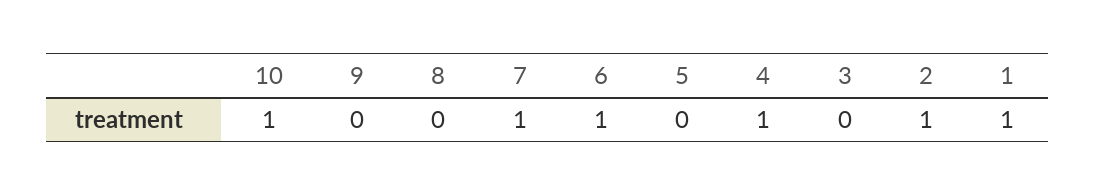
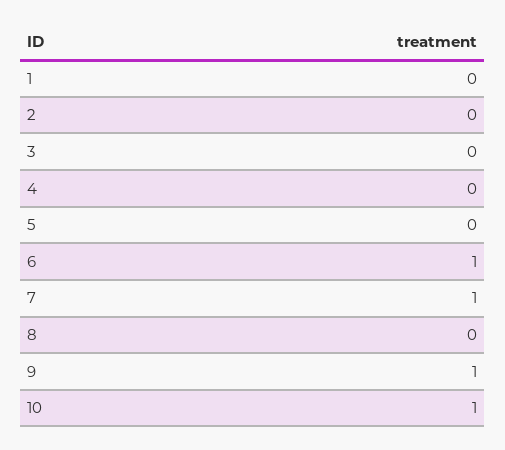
9: 0 -> 1
4: 1 -> 0
2: 1 -> 0
1: 1 -> 0

